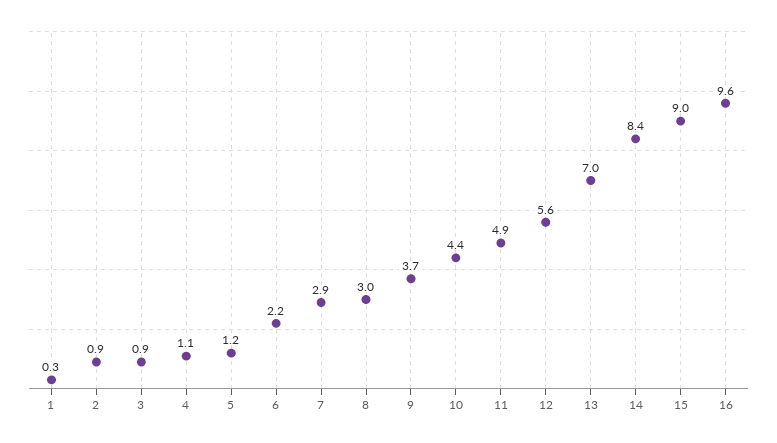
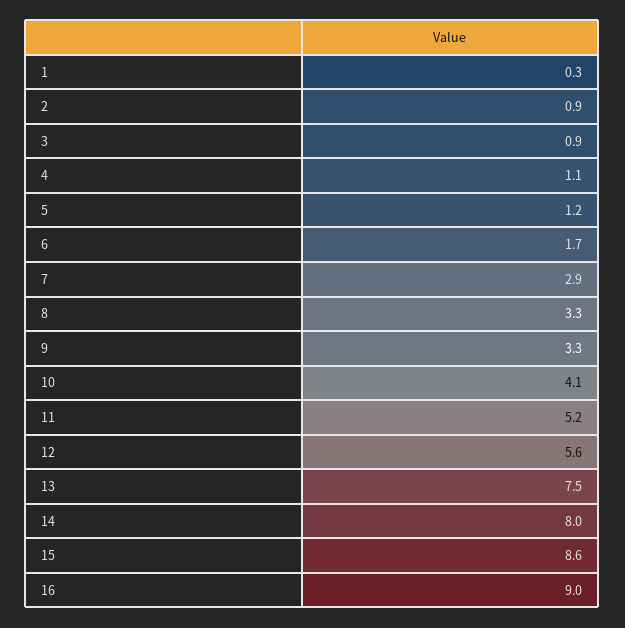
6: 2.2 -> 1.7
8: 3 -> 3.3
9: 3.7 -> 3.3
10: 4.4 -> 4.1
11: 4.9 -> 5.2
13: 7 -> 7.5
14: 8.4 -> 8
15: 9 -> 8.6
16: 9.6 -> 9

